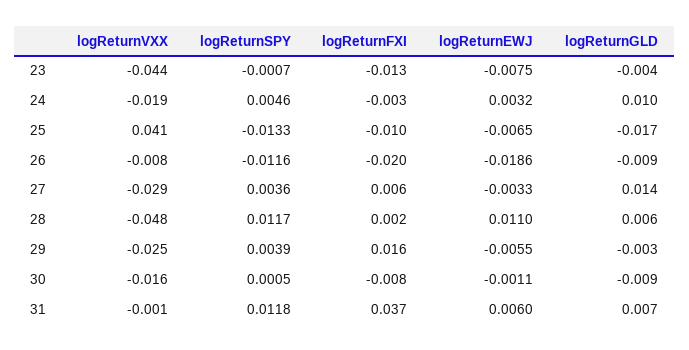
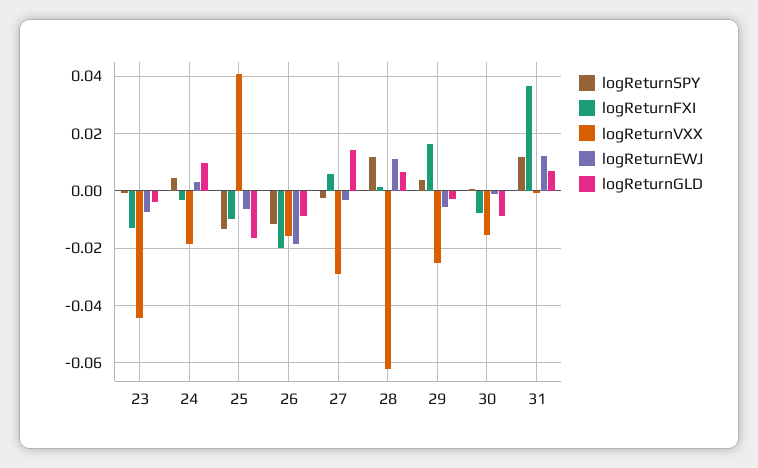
logReturnVXX, 26: -0.008 -> -0.015
logReturnSPY, 27: 0.0036 -> -0.0025
logReturnVXX, 28: -0.048 -> -0.0625
logReturnEWJ, 31: 0.006 -> 0.0125

